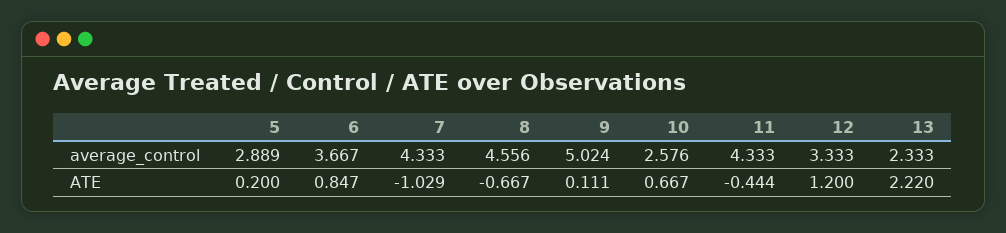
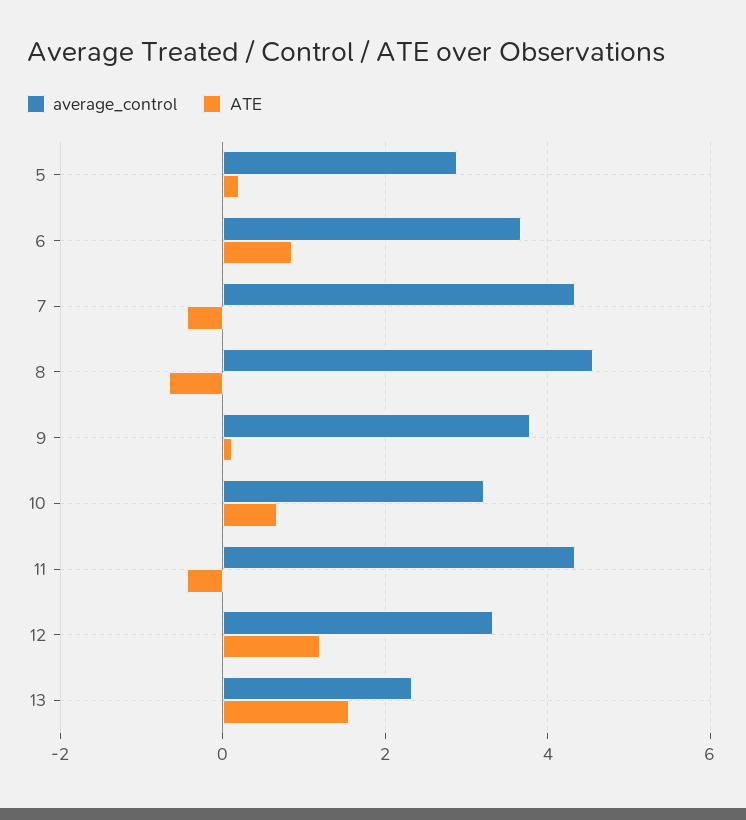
average_control, 9: 5.024 -> 3.8
average_control, 10: 2.576 -> 3.2
ATE, 7: -1.029 -> -0.4
ATE, 13: 2.22 -> 1.6

